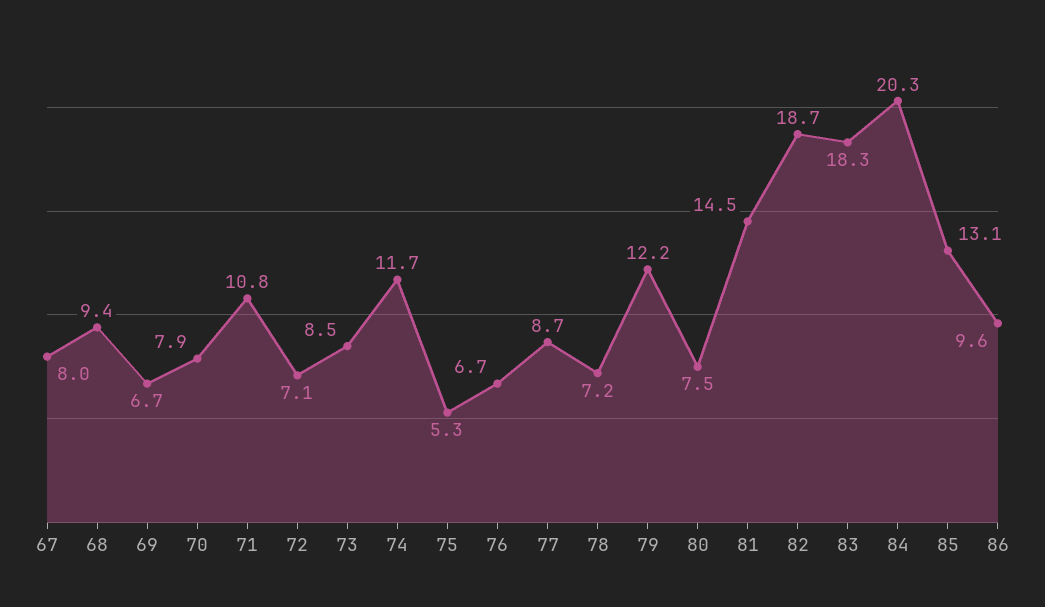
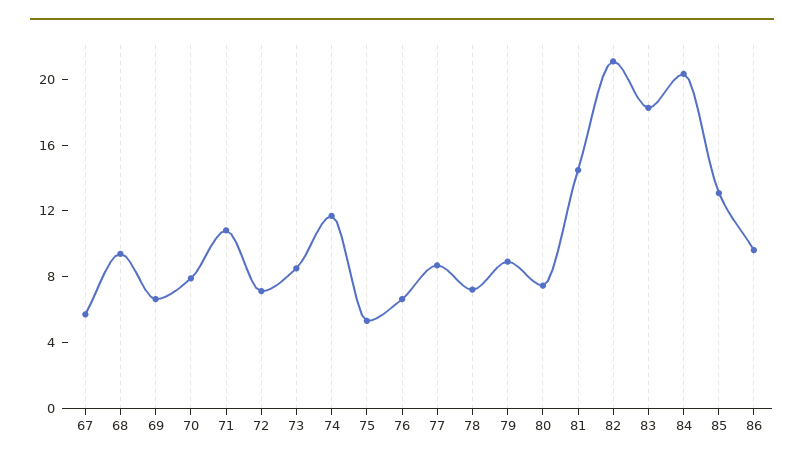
67: 8 -> 6
79: 12.2 -> 9
82: 18.7 -> 21

